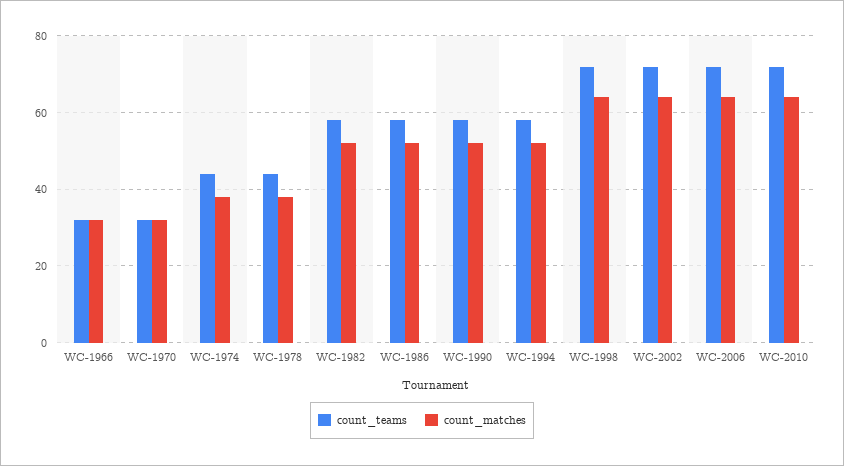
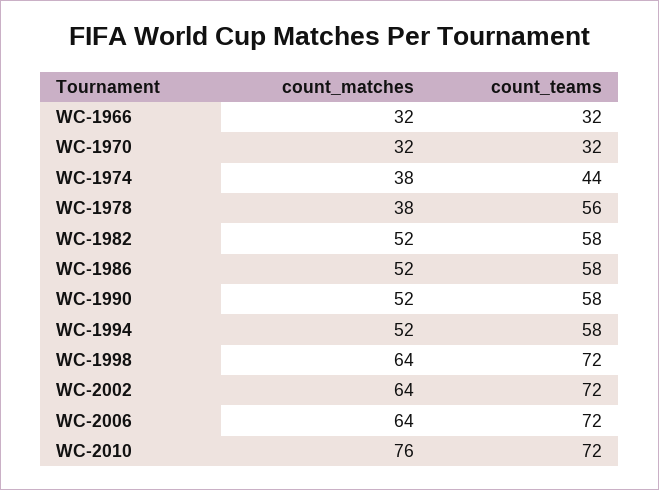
count_teams, WC-1978: 45 -> 56
count_matches, WC-2010: 65 -> 76

